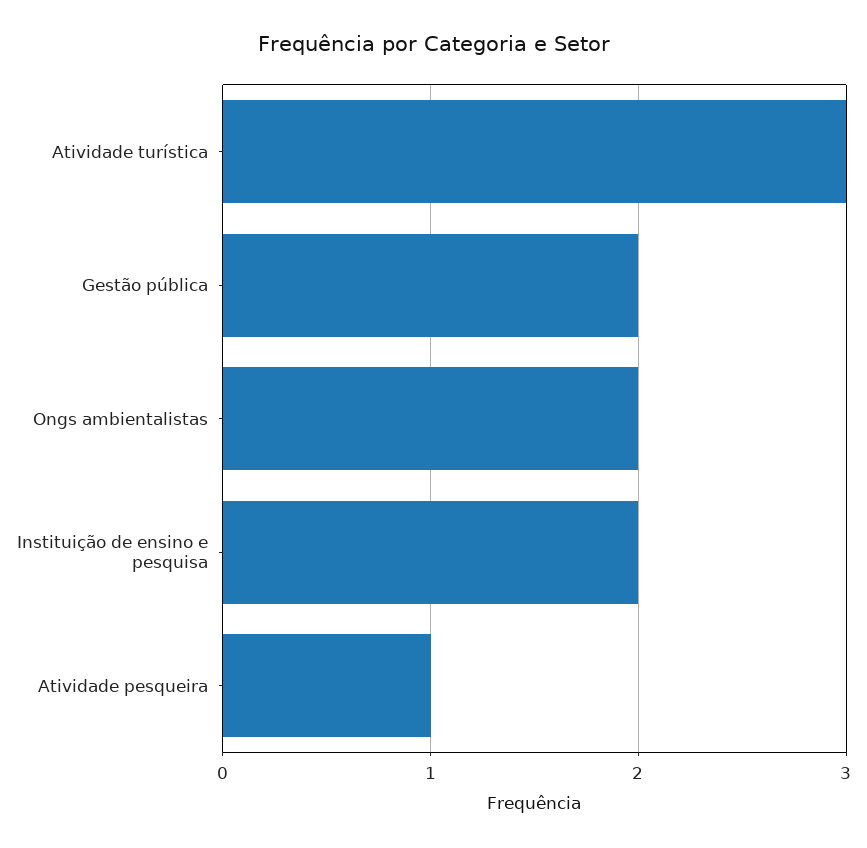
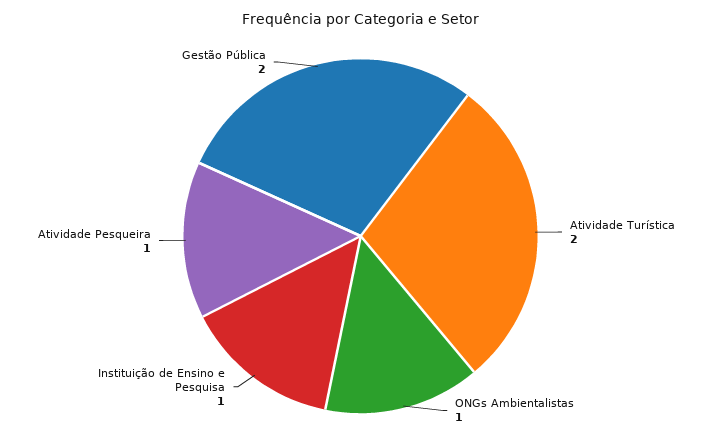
Atividade turística: 3 -> 2
Ongs ambientalistas: 2 -> 1
Instituição de ensino e pesquisa: 2 -> 1

